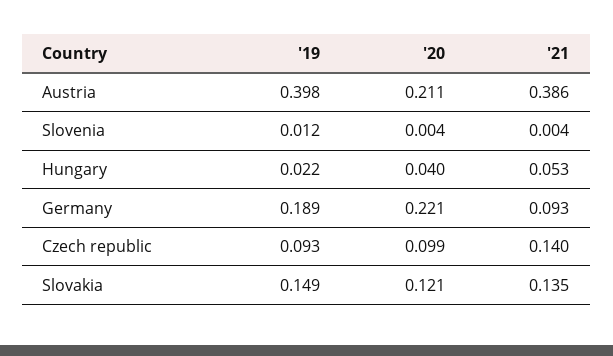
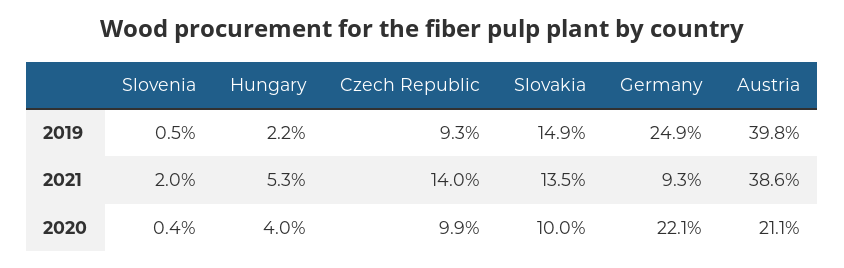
'19, Slovenia: 0.012 -> 0.005
'21, Slovenia: 0.004 -> 0.02
'19, Germany: 0.189 -> 0.249
'20, Slovakia: 0.121 -> 0.1

